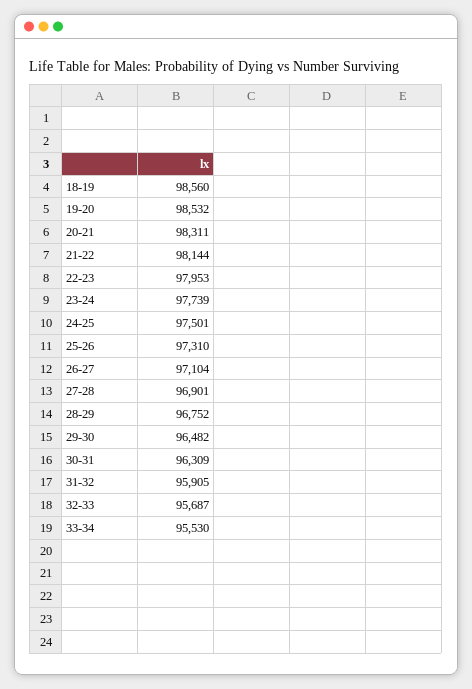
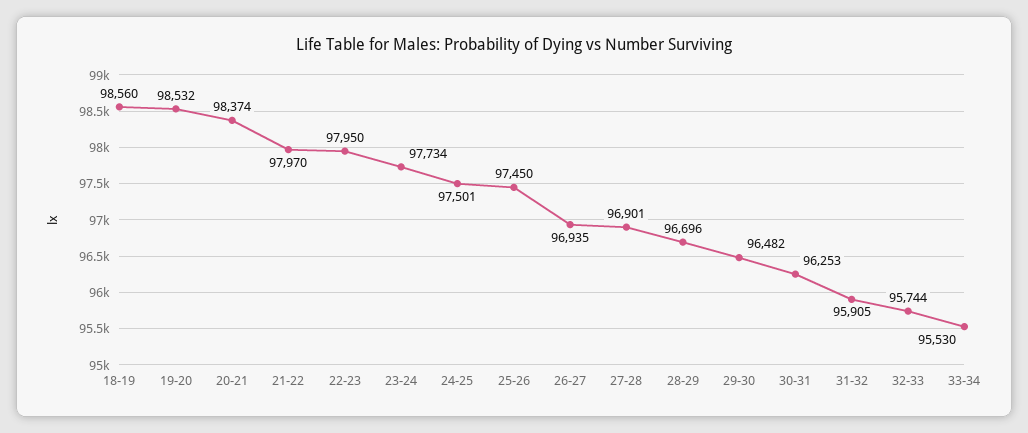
20-21: 98311 -> 98374
21-22: 98144 -> 97970
22-23: 97953 -> 97950
23-24: 97739 -> 97734
25-26: 97310 -> 97450
26-27: 97104 -> 96935
28-29: 96752 -> 96696
30-31: 96309 -> 96253
32-33: 95687 -> 95744

